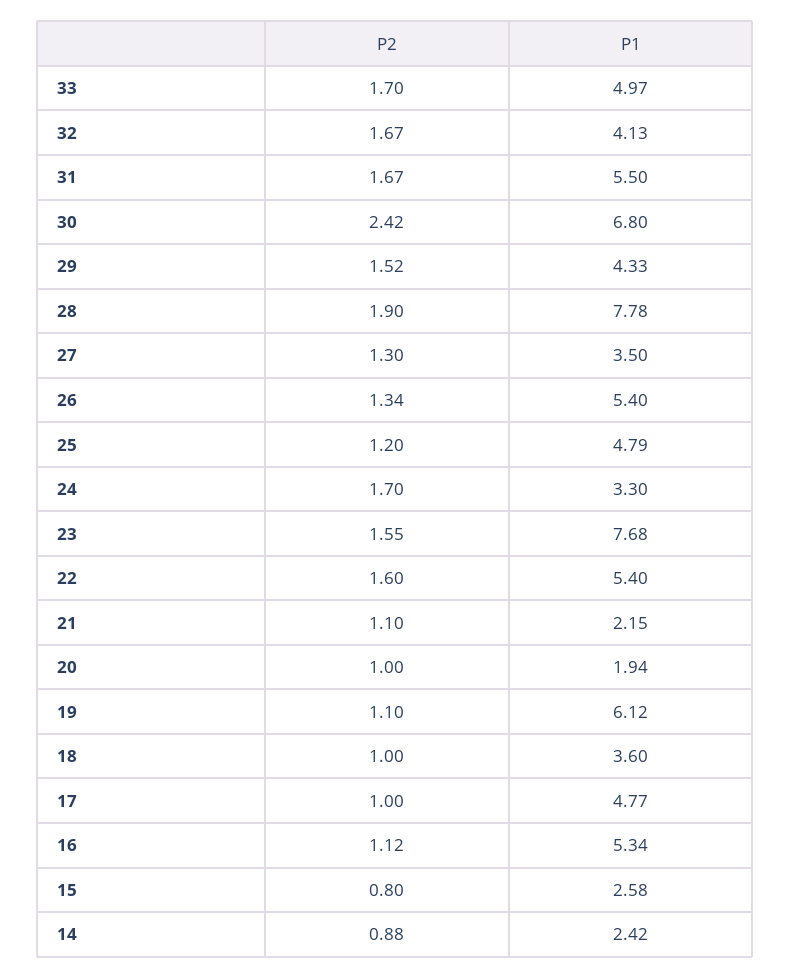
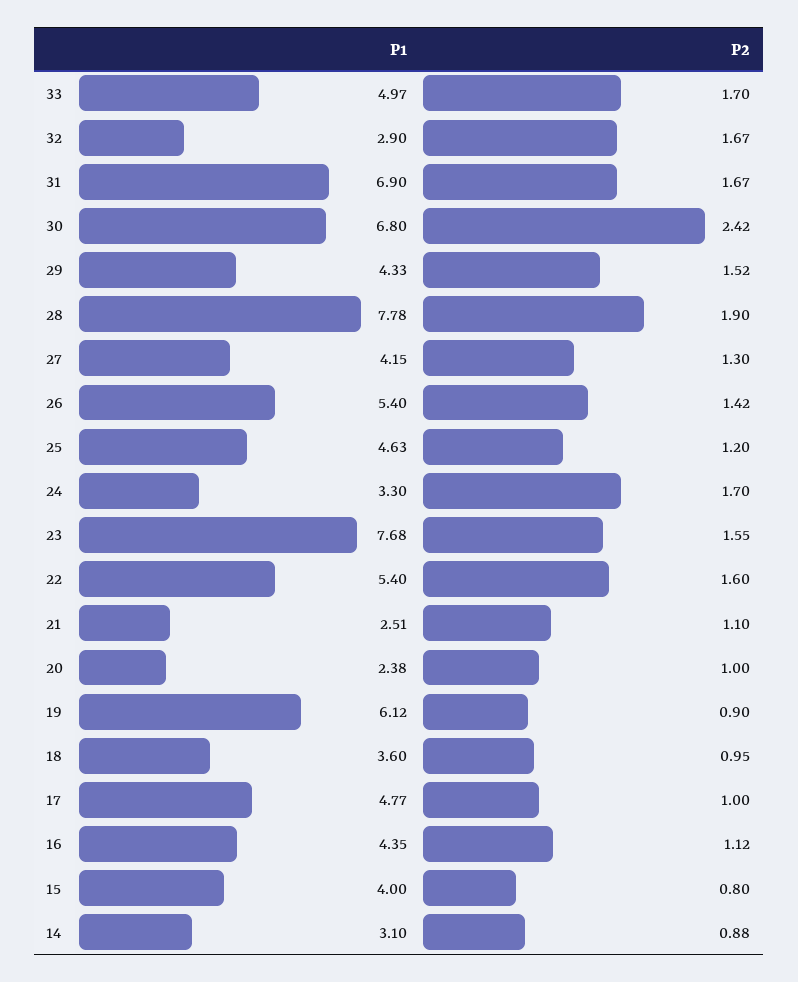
P1, 32: 4.13 -> 2.9
P1, 31: 5.5 -> 6.9
P1, 27: 3.5 -> 4.15
P2, 26: 1.34 -> 1.42
P1, 25: 4.79 -> 4.63
P1, 21: 2.15 -> 2.51
P1, 20: 1.94 -> 2.38
P2, 19: 1.1 -> 0.9
P2, 18: 1 -> 0.95
P1, 16: 5.34 -> 4.35
P1, 15: 2.58 -> 4
P1, 14: 2.42 -> 3.1

